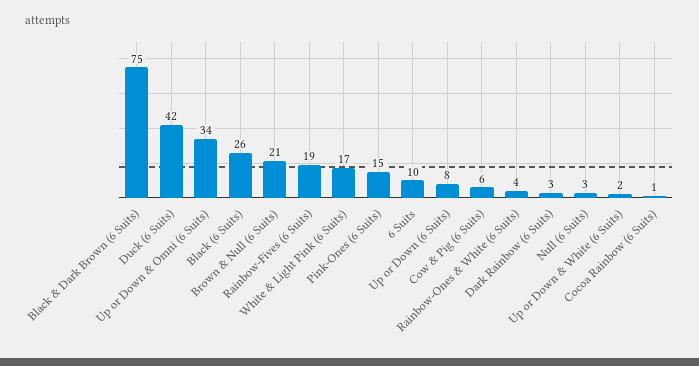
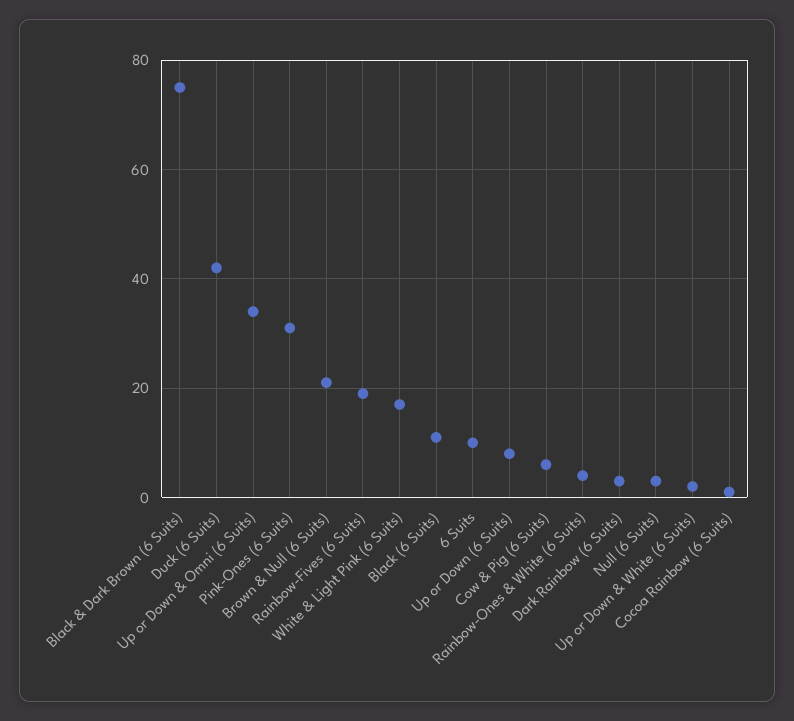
Black (6 Suits): 26 -> 10
Pink-Ones (6 Suits): 15 -> 30

